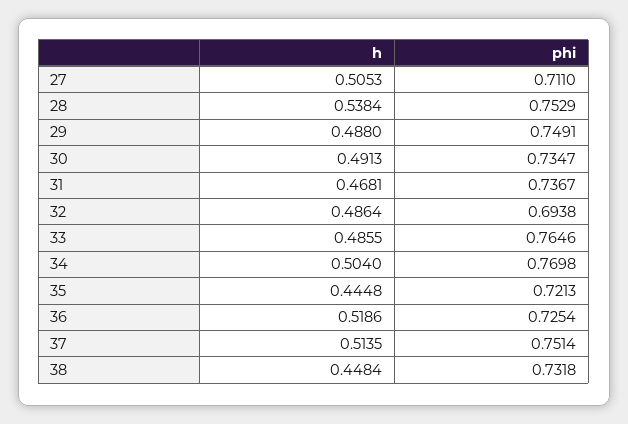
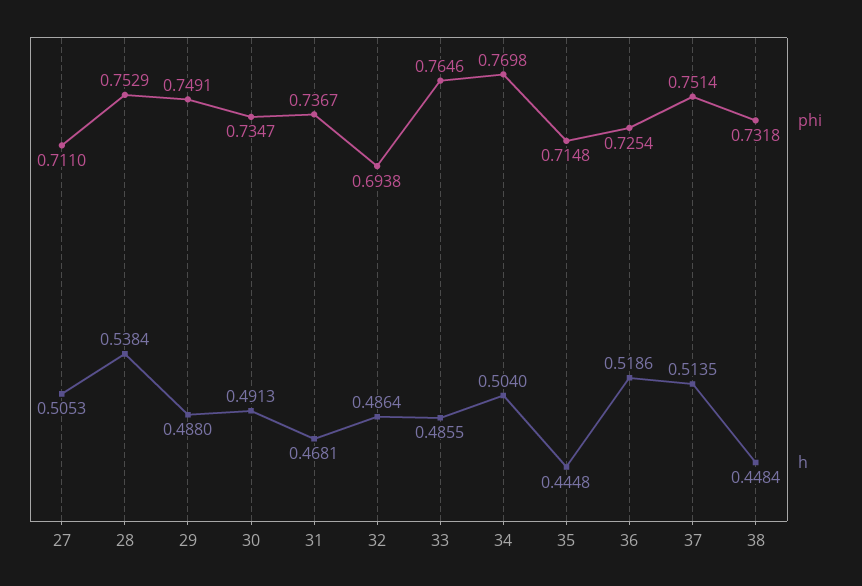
phi, 35: 0.7213 -> 0.7148

